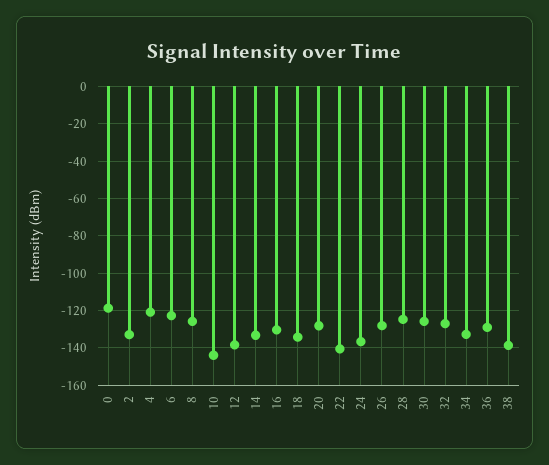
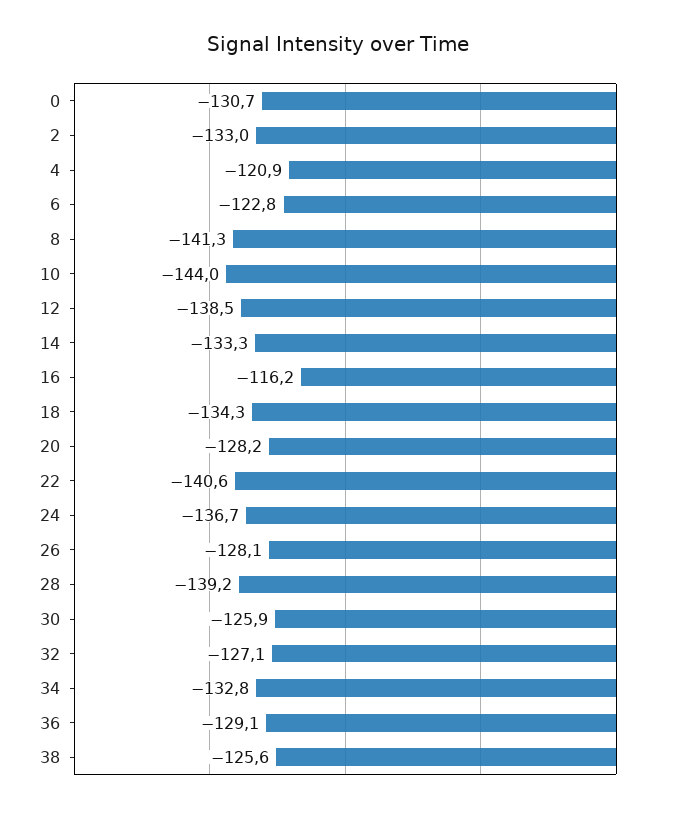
0: -120 -> -130.7
8: -125 -> -141.3
16: -130 -> -116.2
28: -125 -> -139.2
38: -140 -> -125.6

